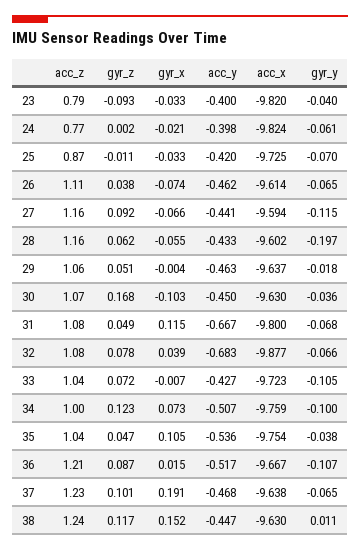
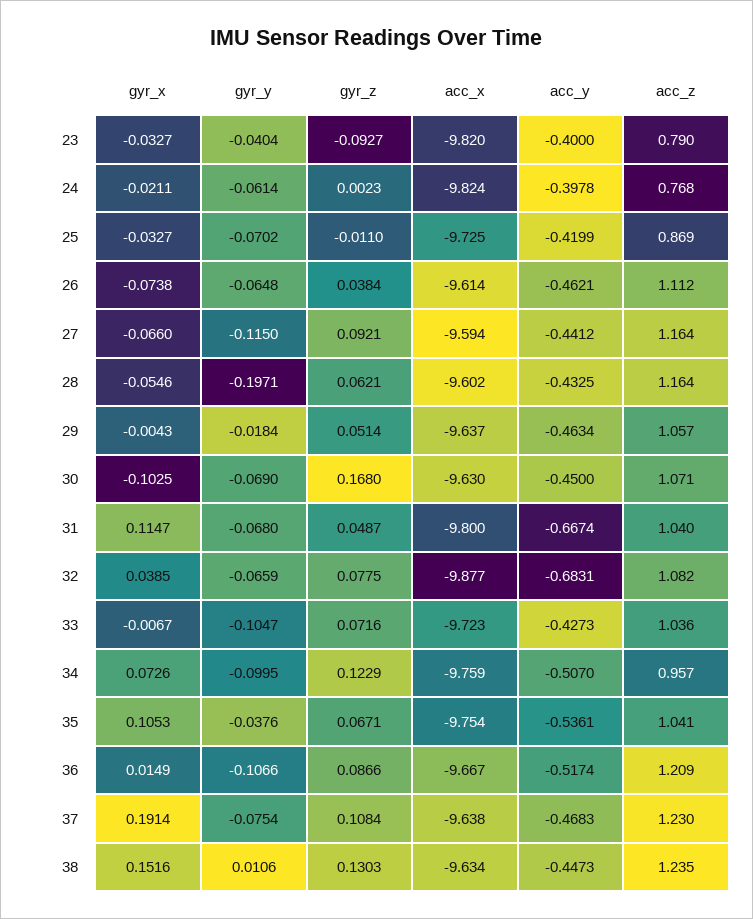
gyr_y, 30: -0.036 -> -0.069
acc_z, 31: 1.08 -> 1.04
acc_z, 34: 1 -> 0.957
gyr_z, 35: 0.047 -> 0.0671
gyr_z, 37: 0.101 -> 0.1084
gyr_y, 37: -0.065 -> -0.0754
gyr_z, 38: 0.117 -> 0.1303
acc_x, 38: -9.63 -> -9.634

